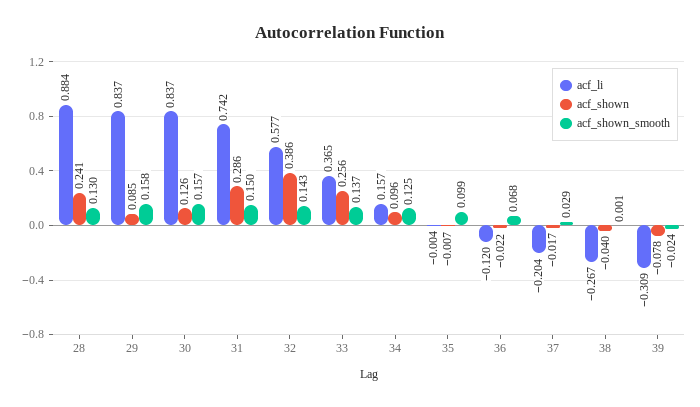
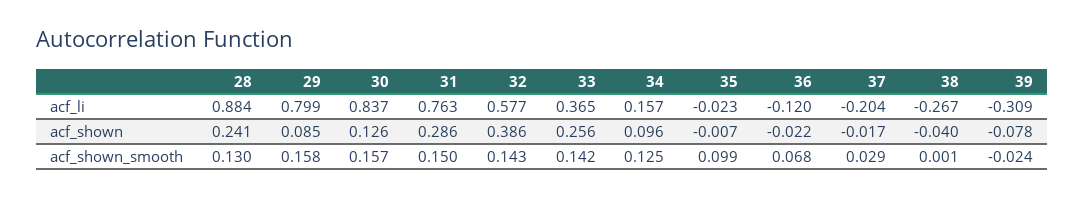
acf_li, 29: 0.837 -> 0.799
acf_li, 31: 0.742 -> 0.763
acf_shown_smooth, 33: 0.137 -> 0.142
acf_li, 35: -0.004 -> -0.023

